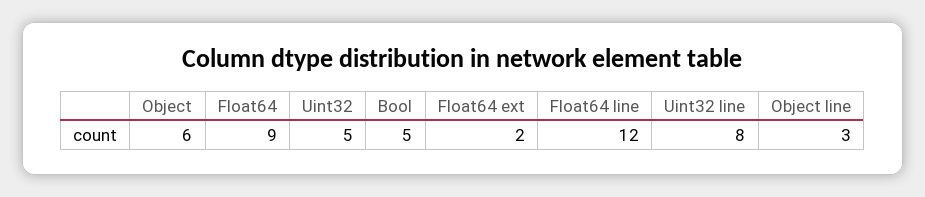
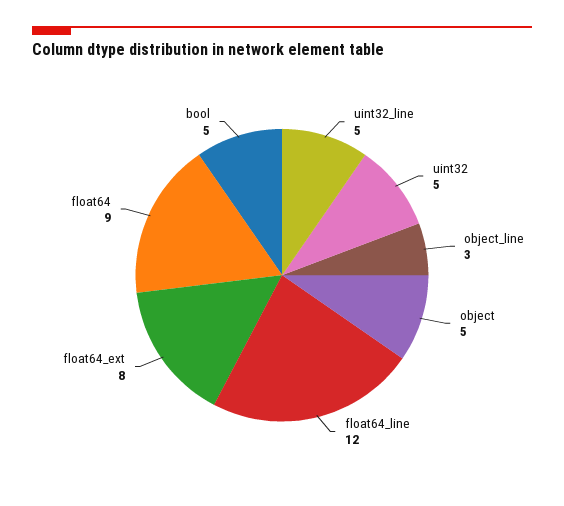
Object: 6 -> 5
Float64 ext: 2 -> 8
Uint32 line: 8 -> 5

